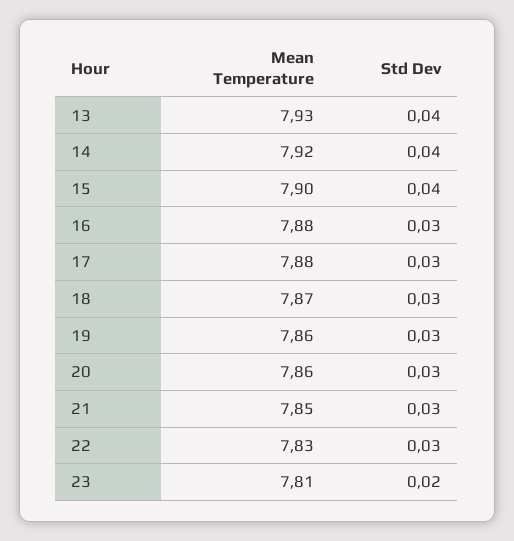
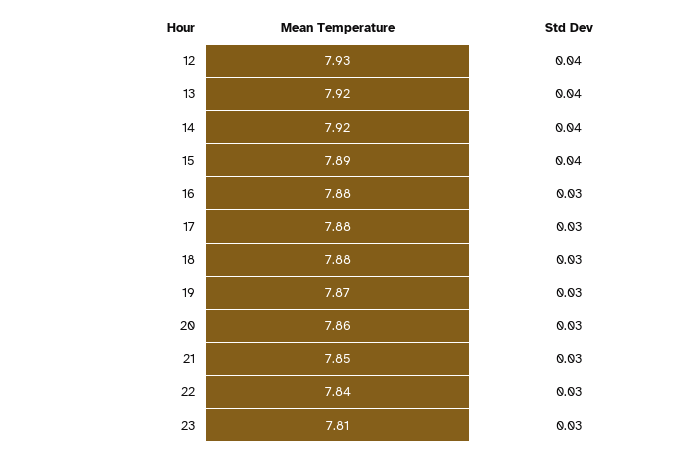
Mean Temperature, 13: 7.93 -> 7.92
Mean Temperature, 15: 7.9 -> 7.89
Mean Temperature, 18: 7.87 -> 7.88
Mean Temperature, 19: 7.86 -> 7.87
Mean Temperature, 22: 7.83 -> 7.84
Std Dev, 23: 0.02 -> 0.03
Mean Temperature, 12: none -> 7.93
Std Dev, 12: none -> 0.04

